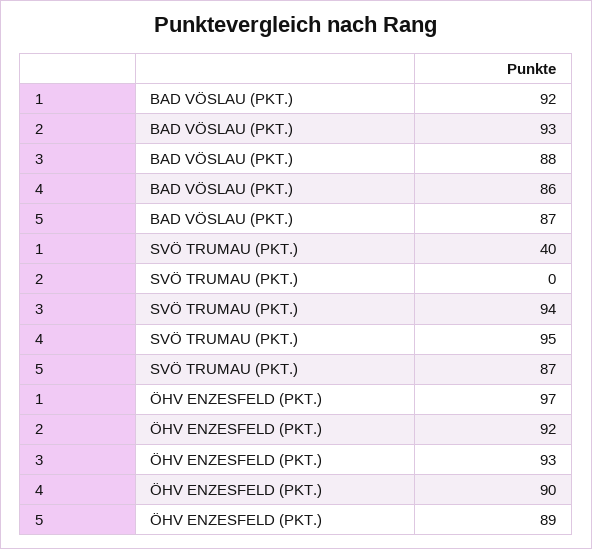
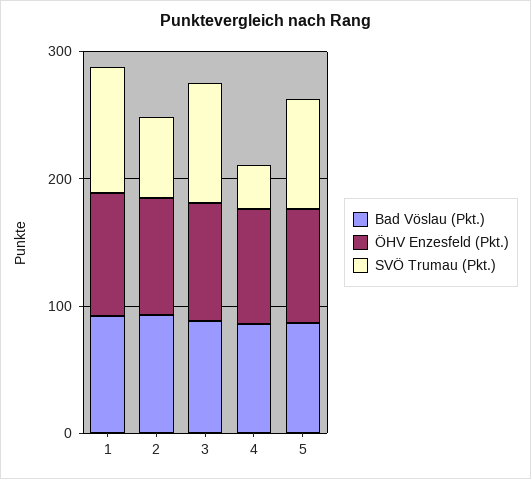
SVÖ TRUMAU (PKT.), 1: 40 -> 100
SVÖ TRUMAU (PKT.), 2: 0 -> 60
SVÖ TRUMAU (PKT.), 4: 95 -> 40

